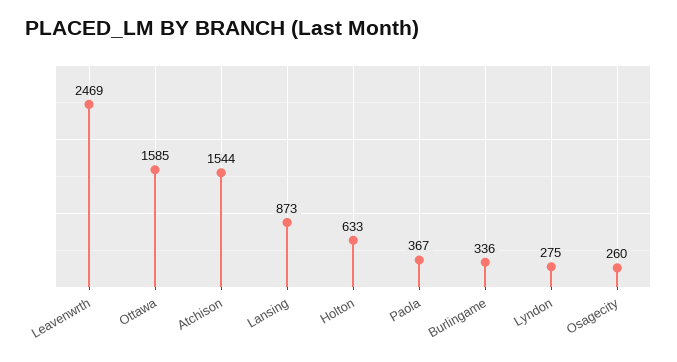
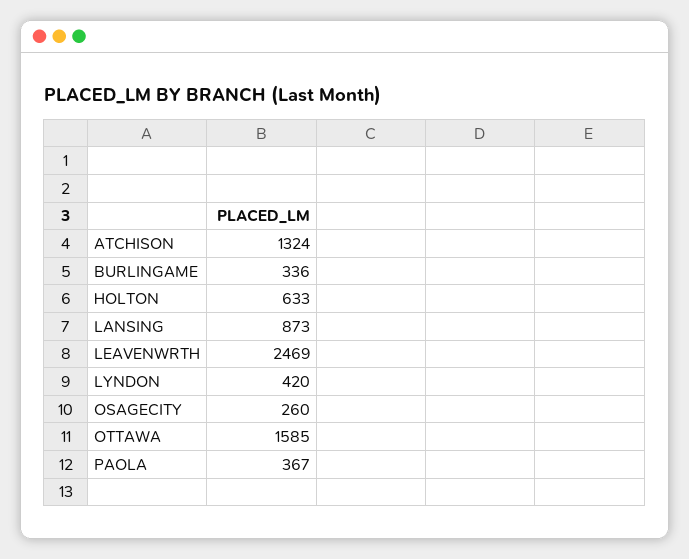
Atchison: 1544 -> 1324
Lyndon: 275 -> 420

